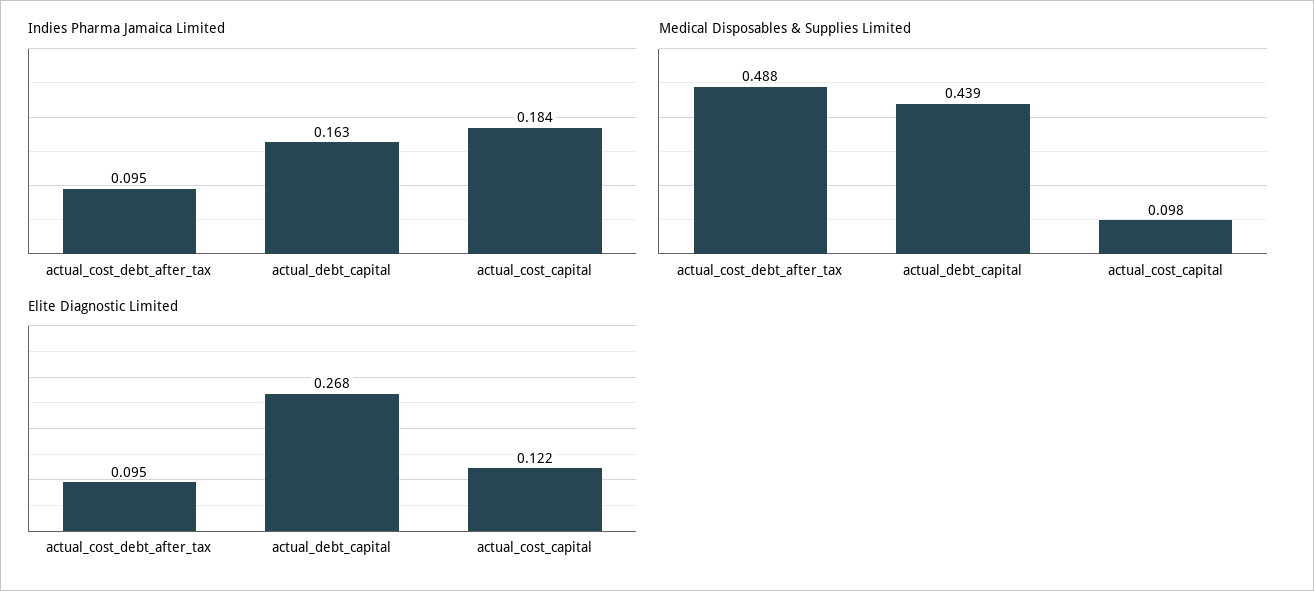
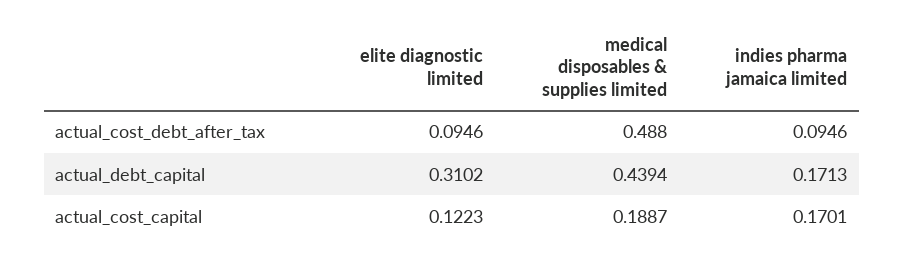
Indies Pharma Jamaica Limited, actual_debt_capital: 0.163 -> 0.1713
Indies Pharma Jamaica Limited, actual_cost_capital: 0.184 -> 0.1701
Medical Disposables & Supplies Limited, actual_cost_capital: 0.098 -> 0.1887
Elite Diagnostic Limited, actual_debt_capital: 0.268 -> 0.3102

